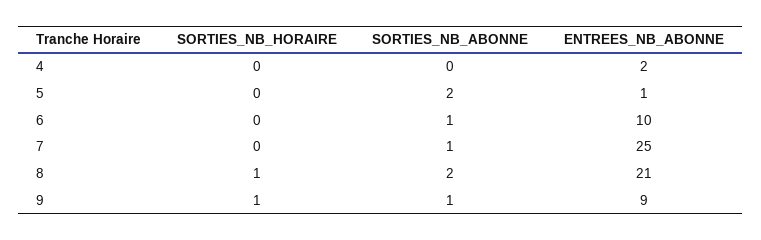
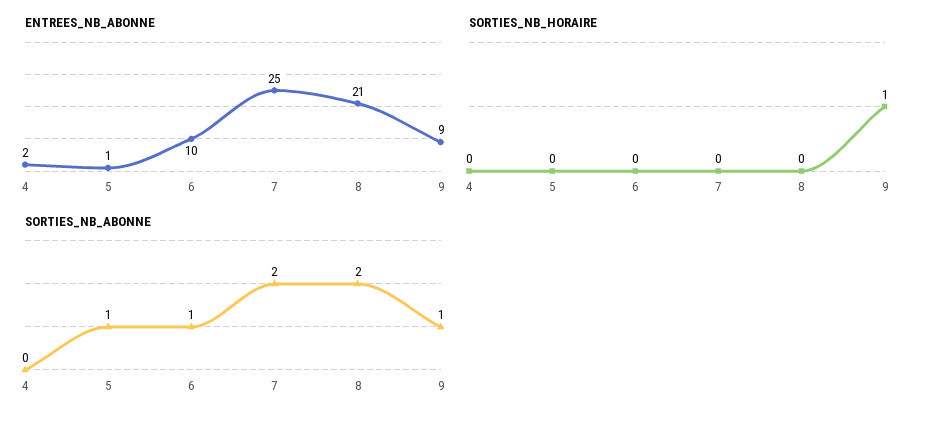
SORTIES_NB_ABONNE, 5: 2 -> 1
SORTIES_NB_ABONNE, 7: 1 -> 2
SORTIES_NB_HORAIRE, 8: 1 -> 0

